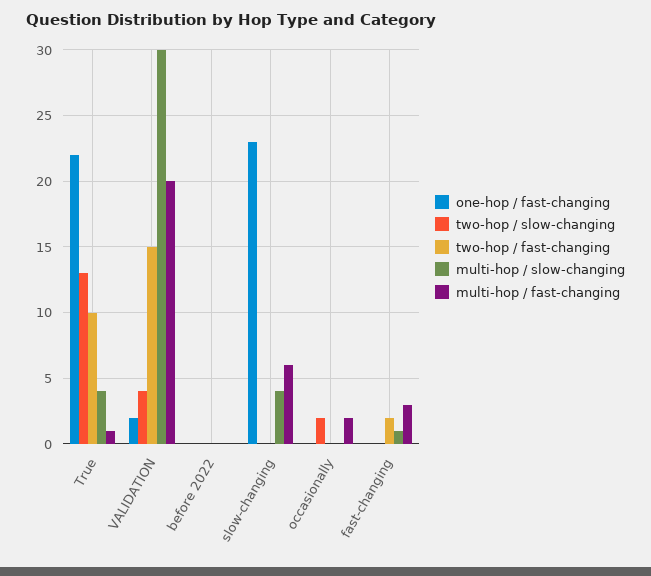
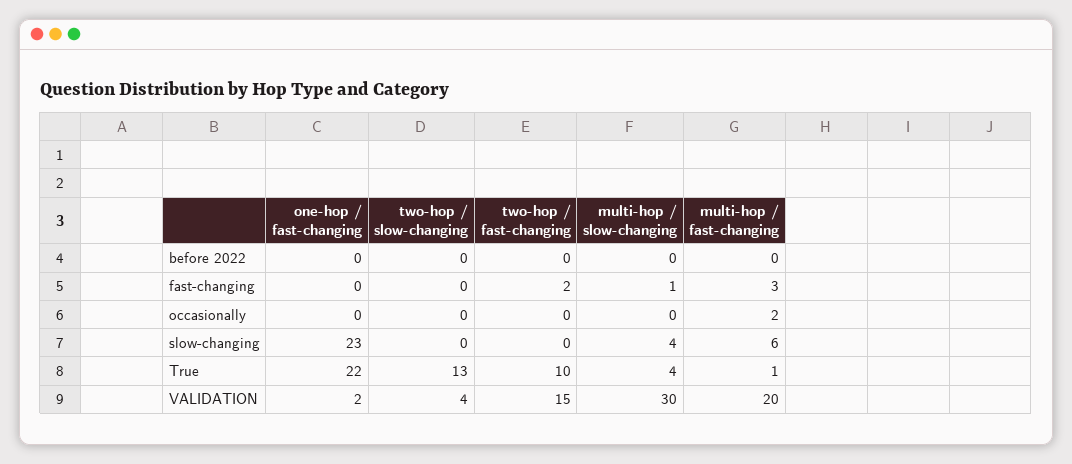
two-hop / slow-changing, occasionally: 2 -> 0

